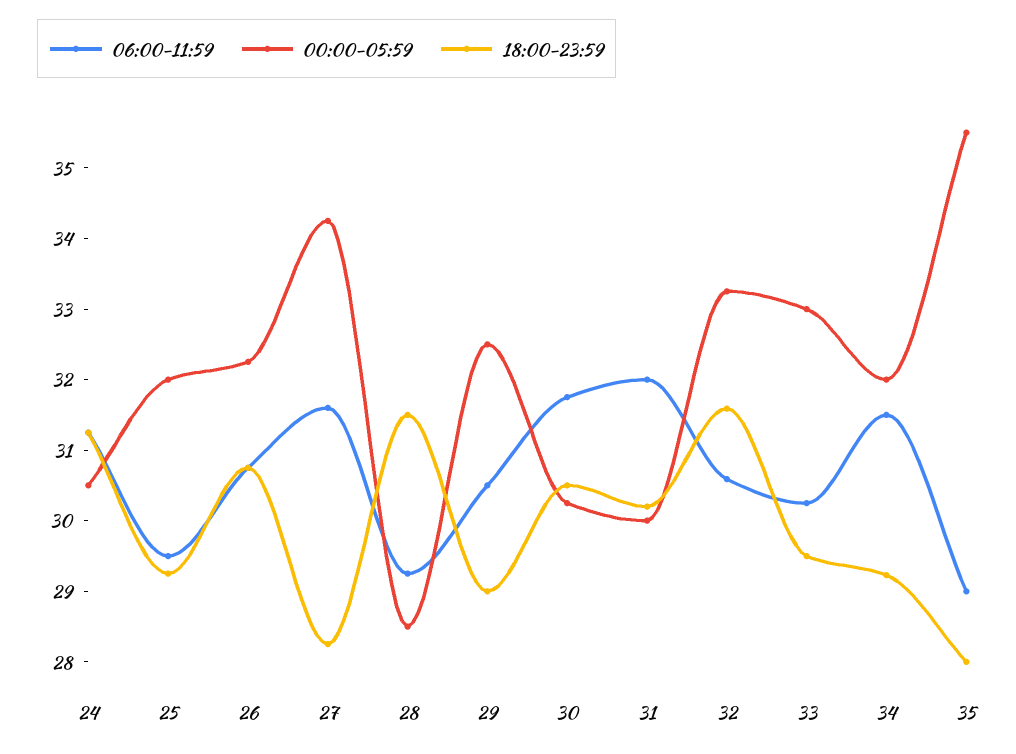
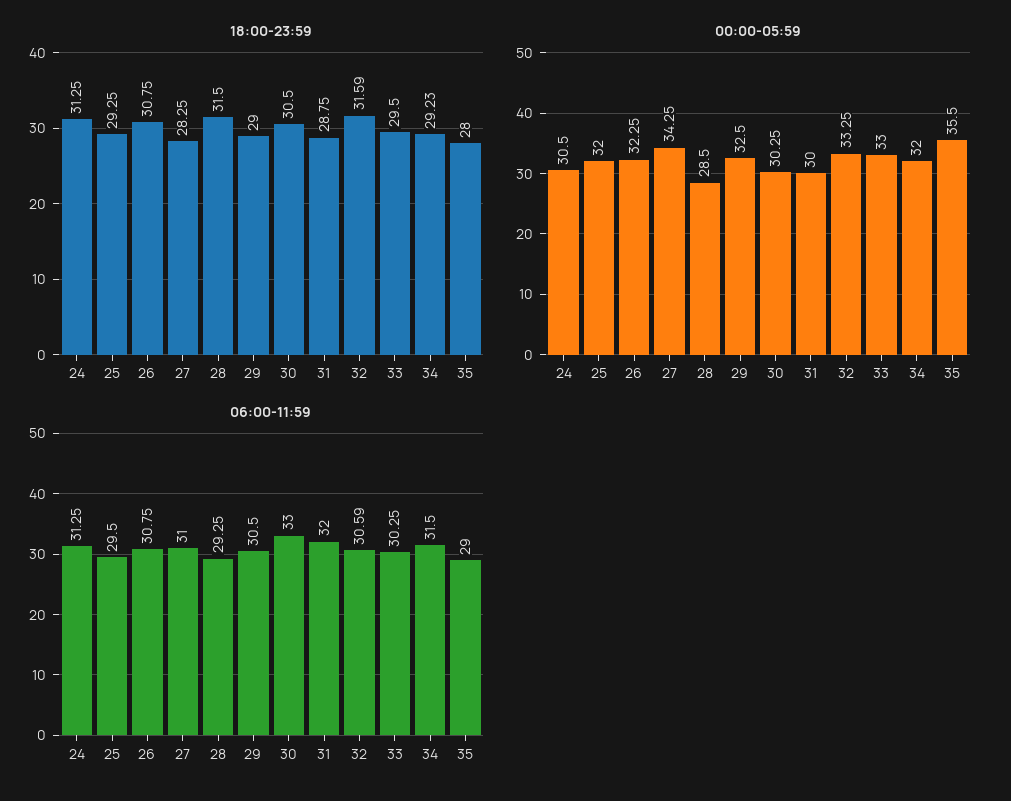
06:00-11:59, 27: 31.6 -> 31
06:00-11:59, 30: 31.8 -> 33
18:00-23:59, 31: 30.2 -> 28.75

